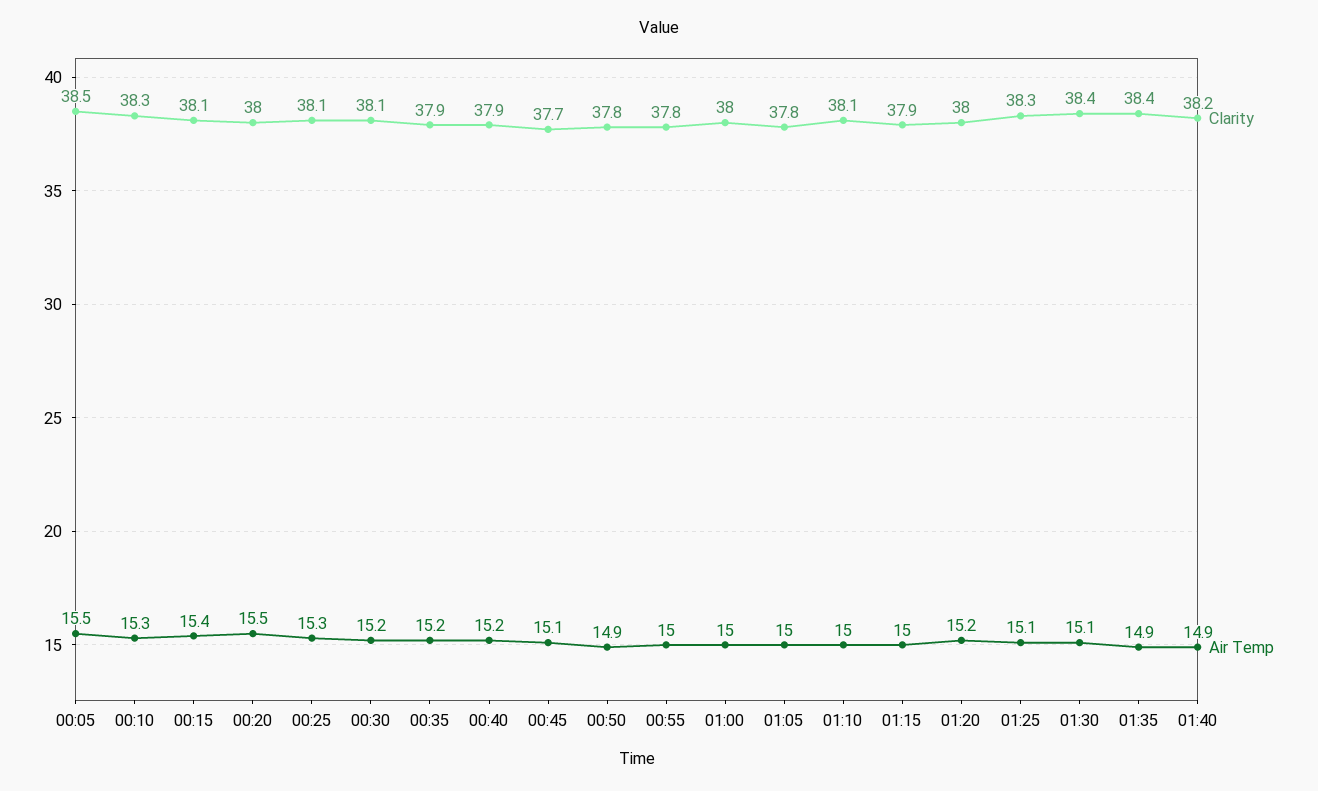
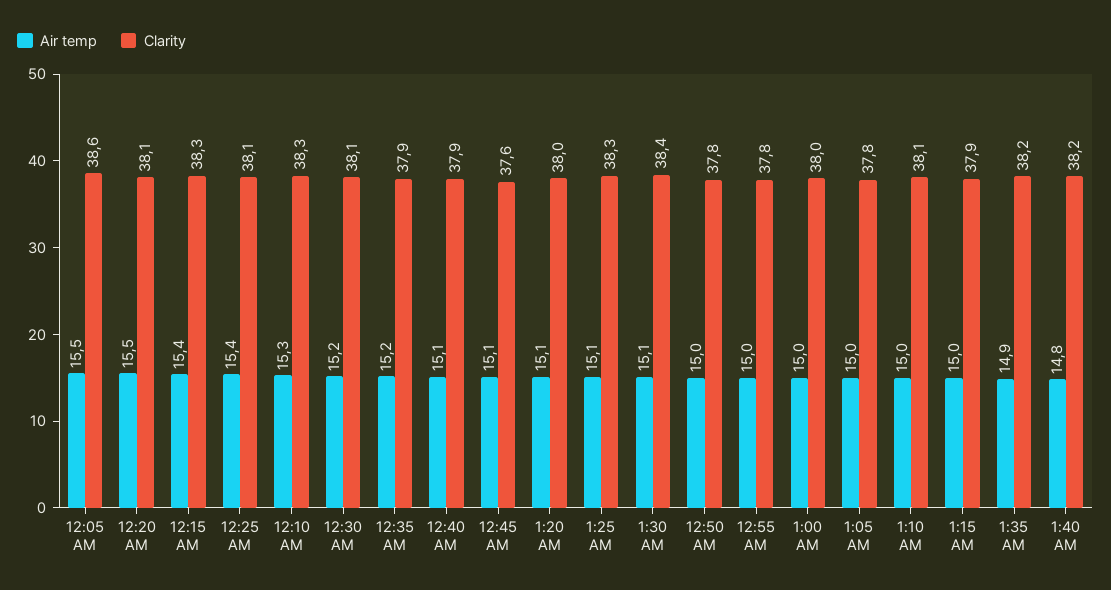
Clarity, 00:05: 38.5 -> 38.6
Clarity, 00:15: 38.1 -> 38.3
Clarity, 00:20: 38 -> 38.1
Air Temp, 00:25: 15.3 -> 15.4
Air Temp, 00:40: 15.2 -> 15.1
Clarity, 00:45: 37.7 -> 37.6
Air Temp, 00:50: 14.9 -> 15
Air Temp, 01:20: 15.2 -> 15.1
Clarity, 01:35: 38.4 -> 38.2
Air Temp, 01:40: 14.9 -> 14.8

